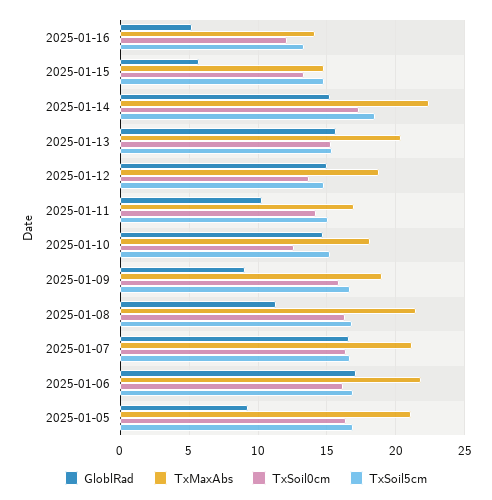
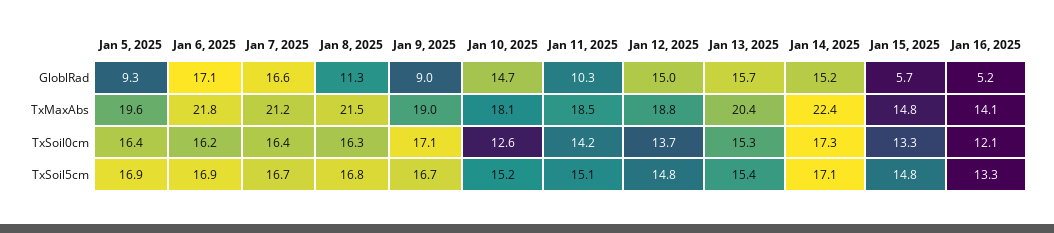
TxSoil5cm, 2025-01-14: 18.5 -> 17.1
TxMaxAbs, 2025-01-11: 17 -> 18.5
TxSoil0cm, 2025-01-09: 16 -> 17.1
TxMaxAbs, 2025-01-05: 21 -> 19.6

